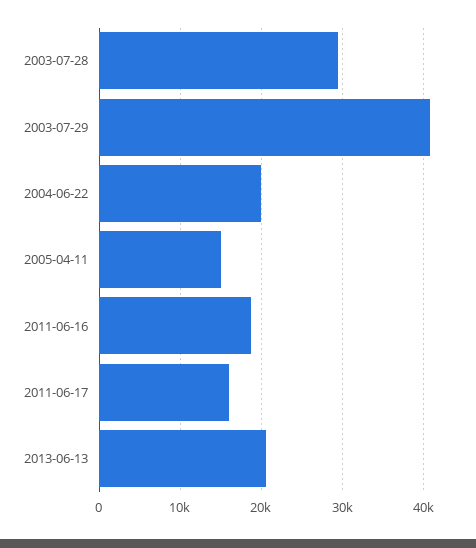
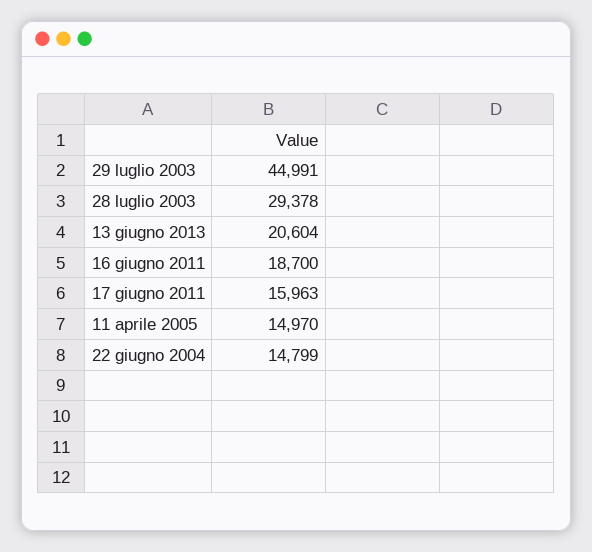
2003-07-29: 41000 -> 44991
2004-06-22: 20000 -> 14799

